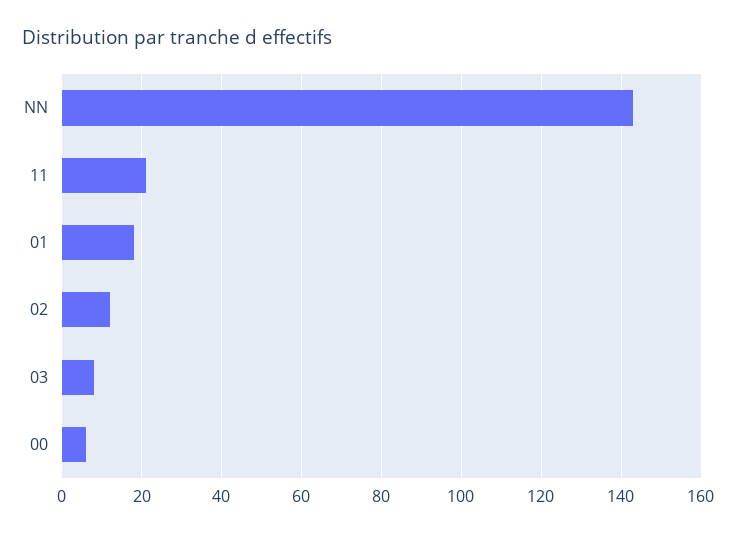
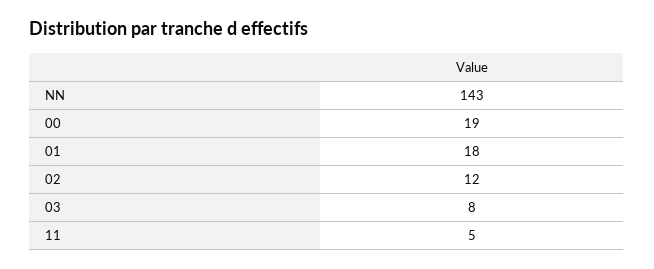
11: 20 -> 5
00: 5 -> 19

